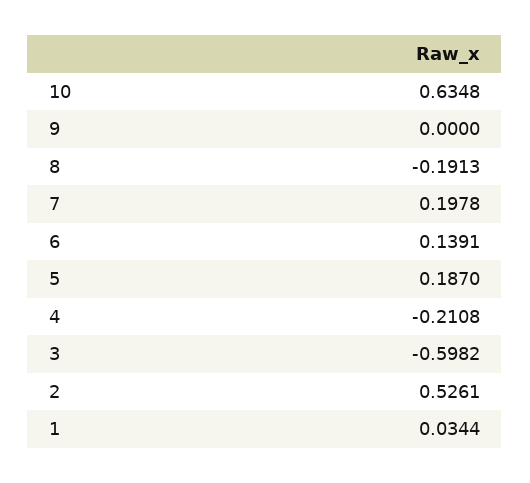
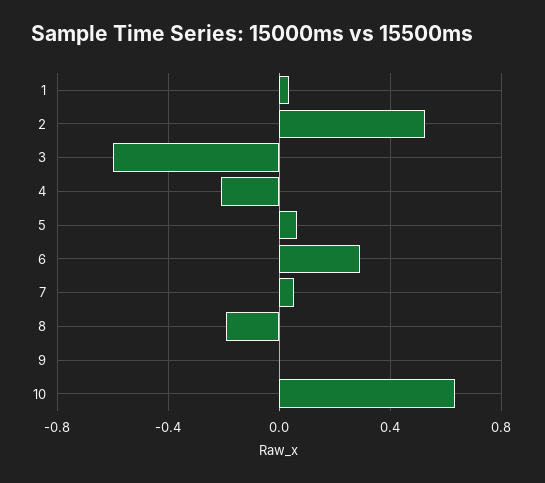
7: 0.1978 -> 0.05
6: 0.1391 -> 0.3
5: 0.187 -> 0.05

